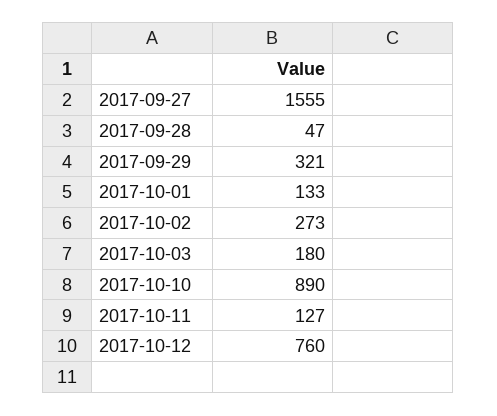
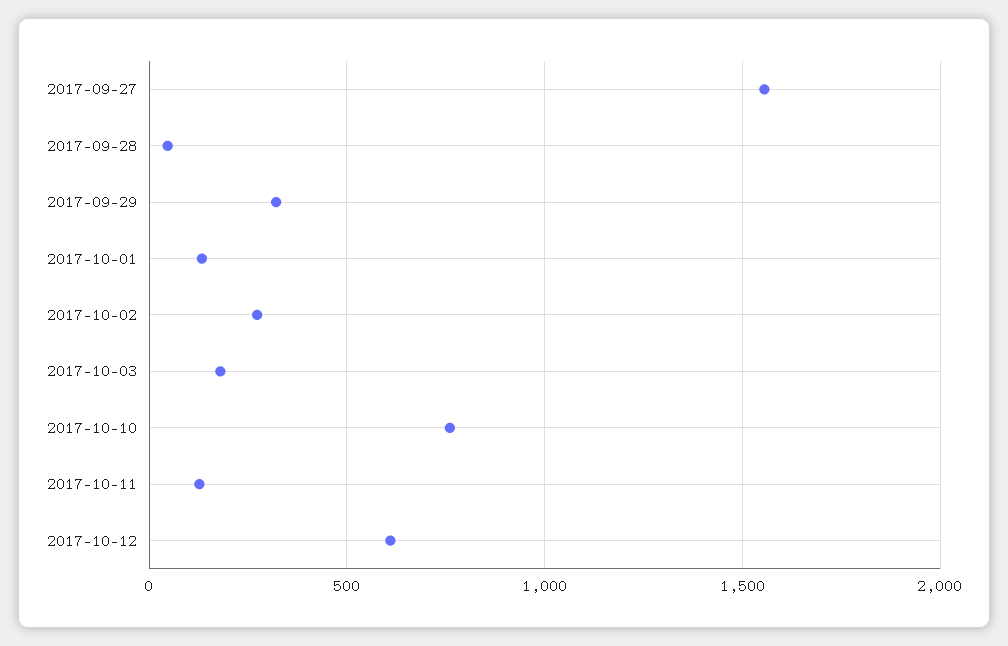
2017-10-10: 890 -> 750
2017-10-12: 760 -> 600

